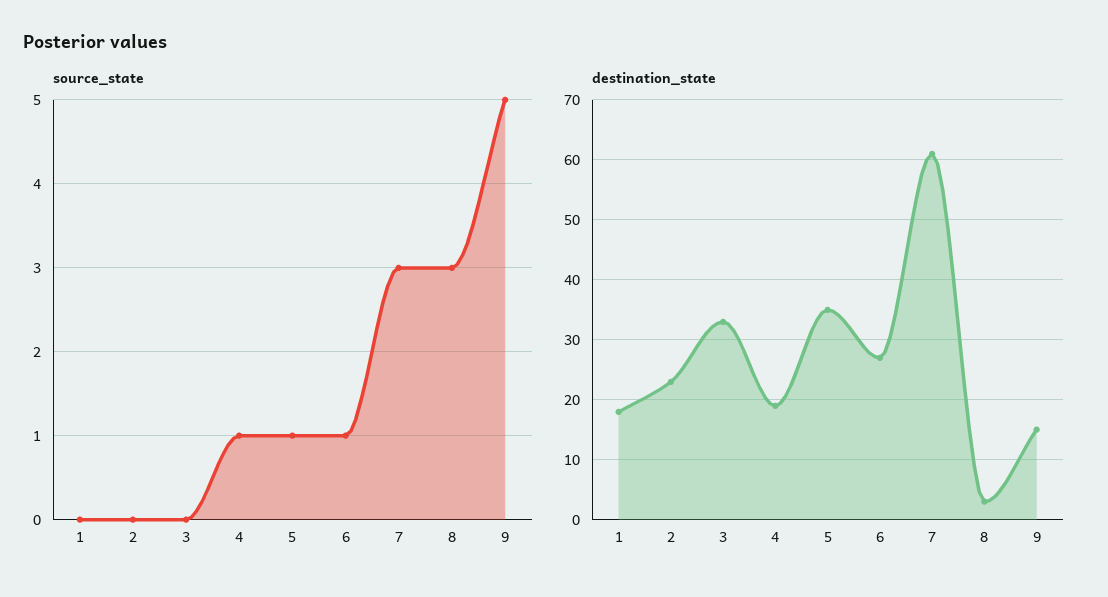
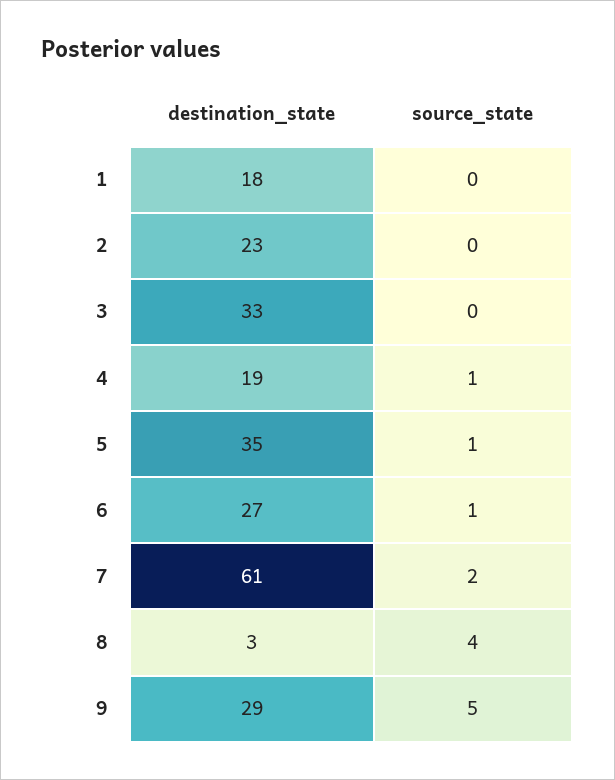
source_state, 7: 3 -> 2
source_state, 8: 3 -> 4
destination_state, 9: 15 -> 29

